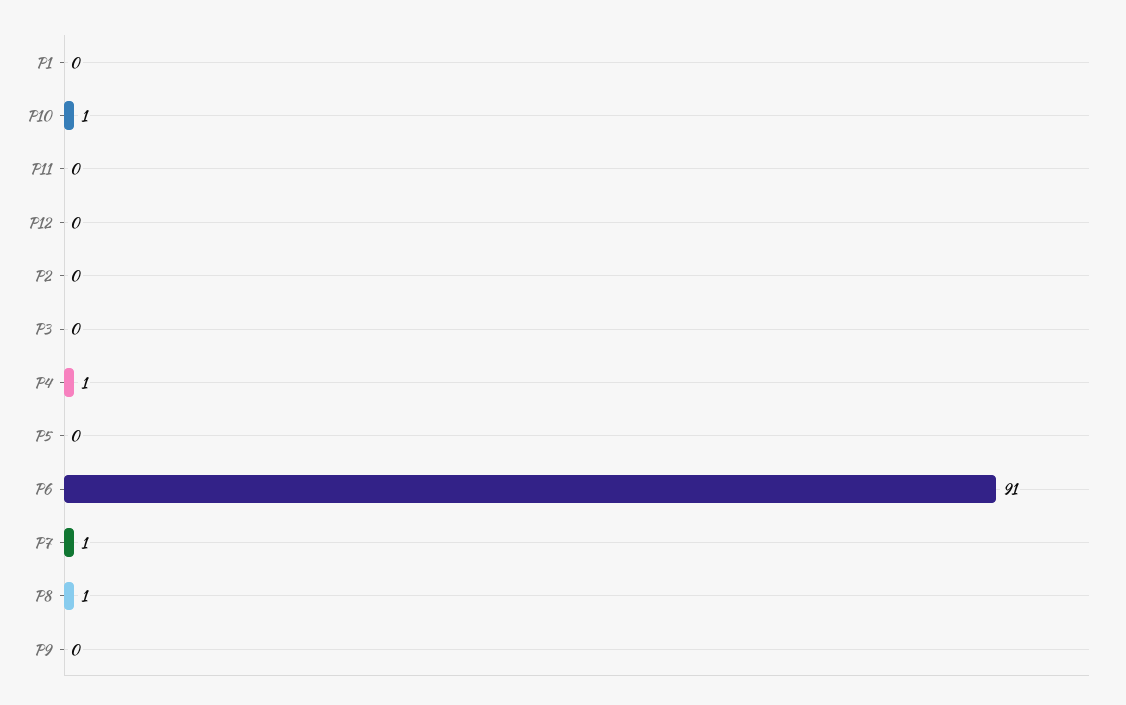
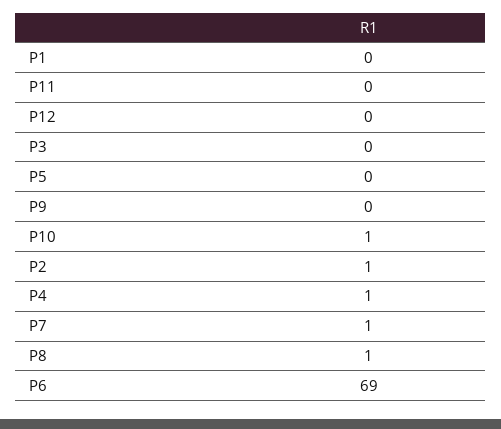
P2: 0 -> 1
P6: 91 -> 69

